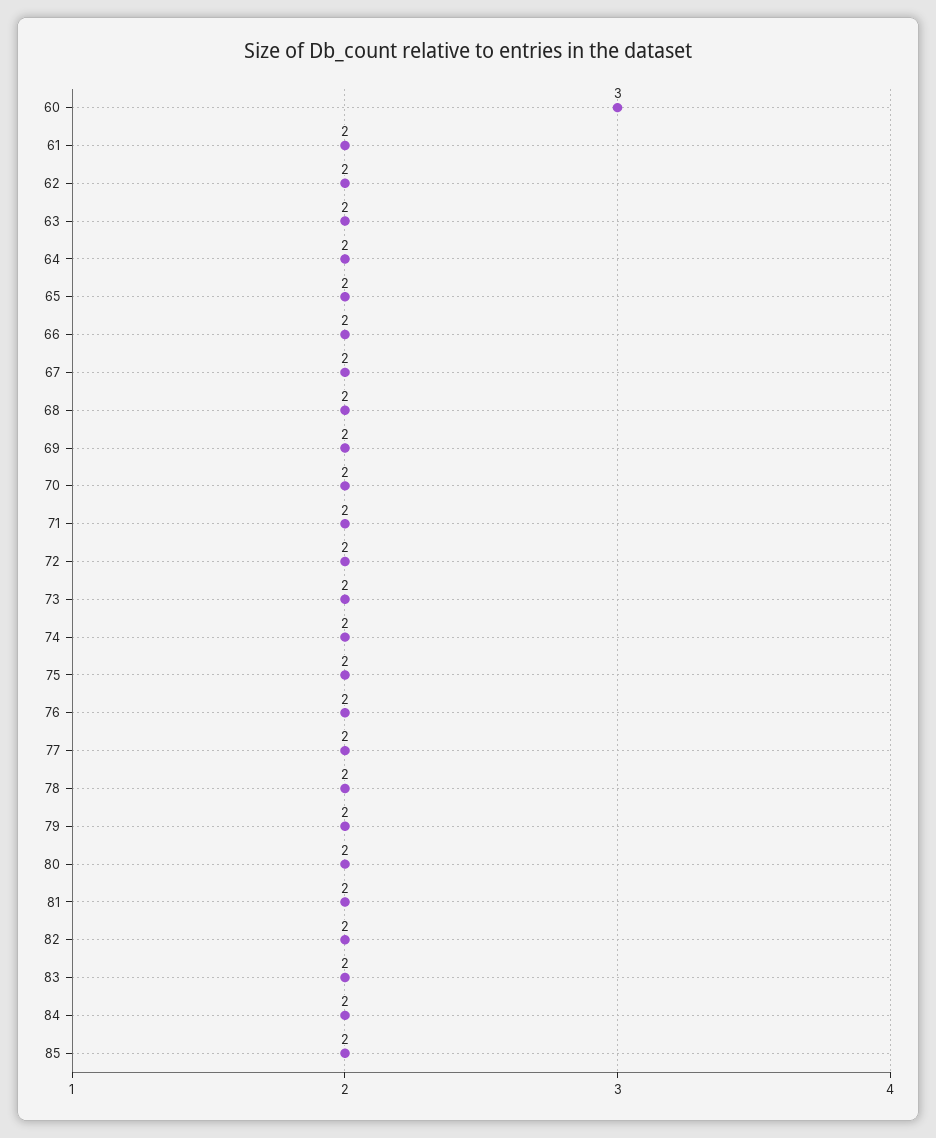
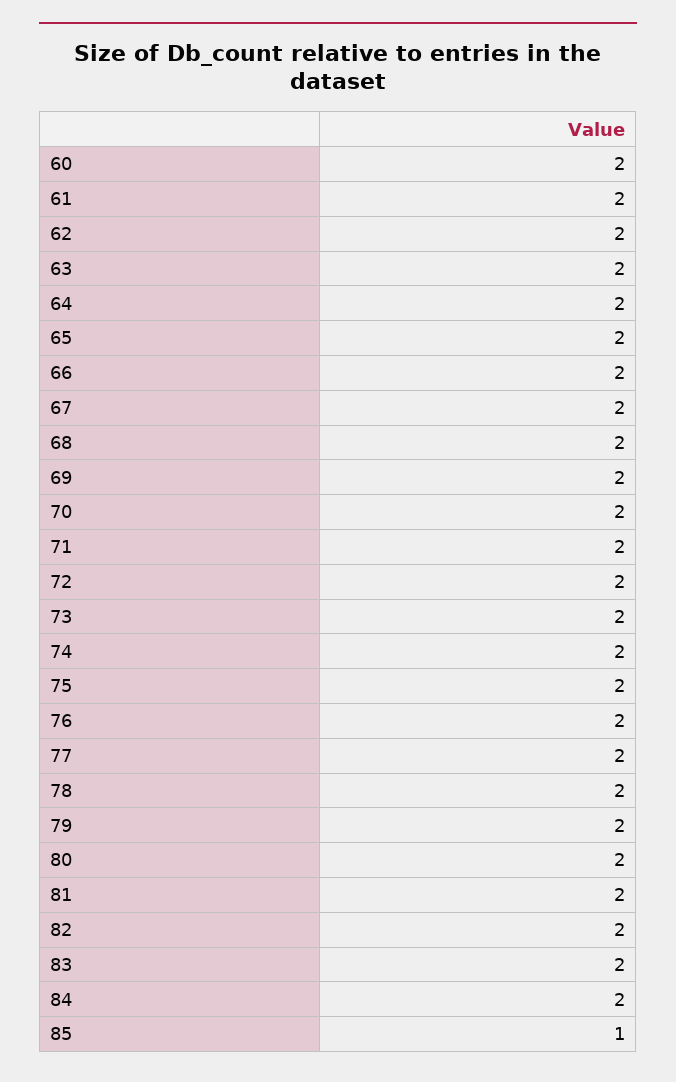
60: 3 -> 2
85: 2 -> 1

